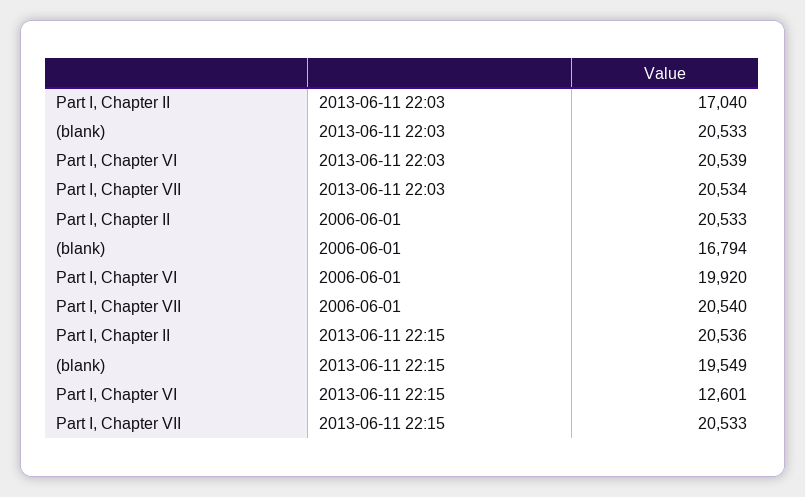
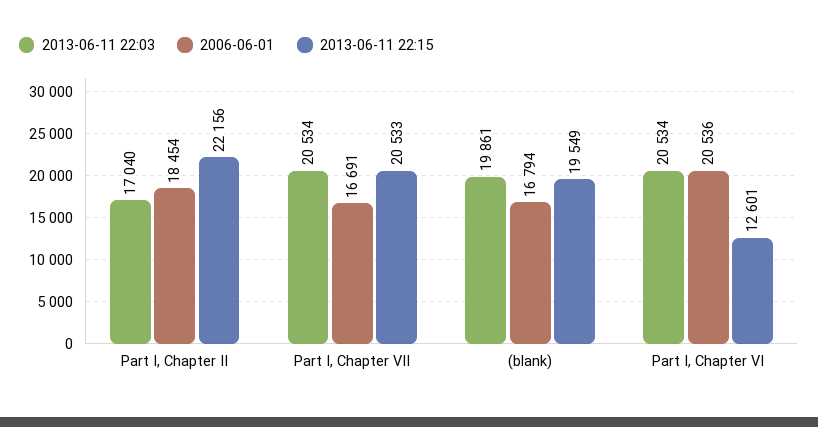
2013-06-11 22:03, (blank): 20533 -> 19861
2013-06-11 22:03, Part I, Chapter VI: 20539 -> 20534
2006-06-01, Part I, Chapter II: 20533 -> 18454
2006-06-01, Part I, Chapter VI: 19920 -> 20536
2006-06-01, Part I, Chapter VII: 20540 -> 16691
2013-06-11 22:15, Part I, Chapter II: 20536 -> 22156

